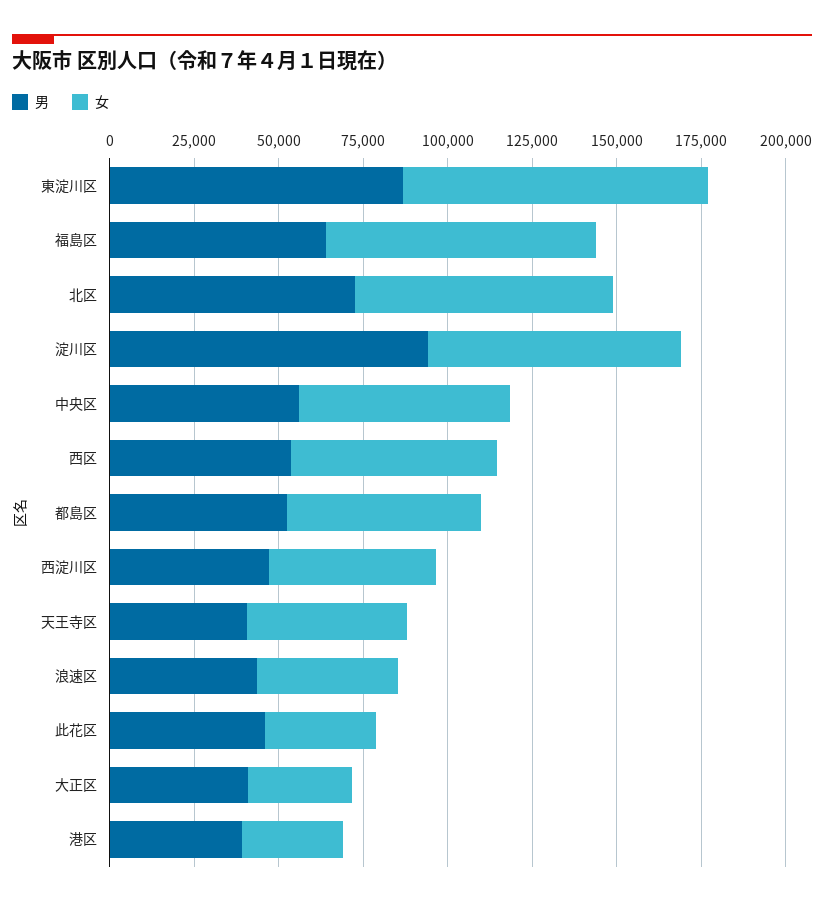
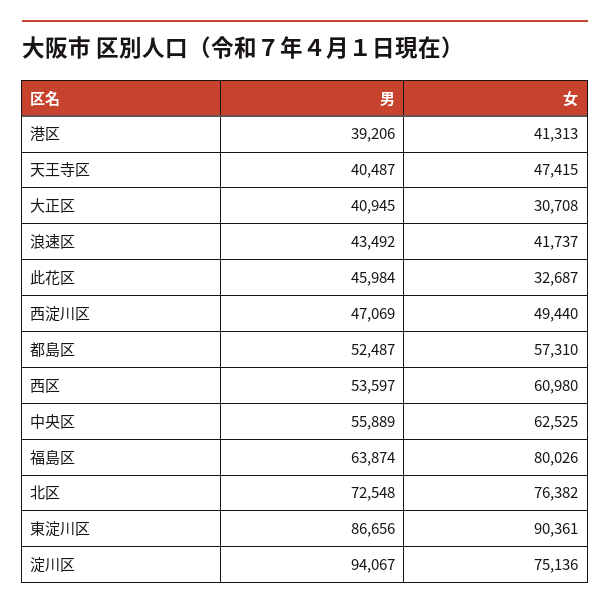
女, 港区: 30000 -> 41313

